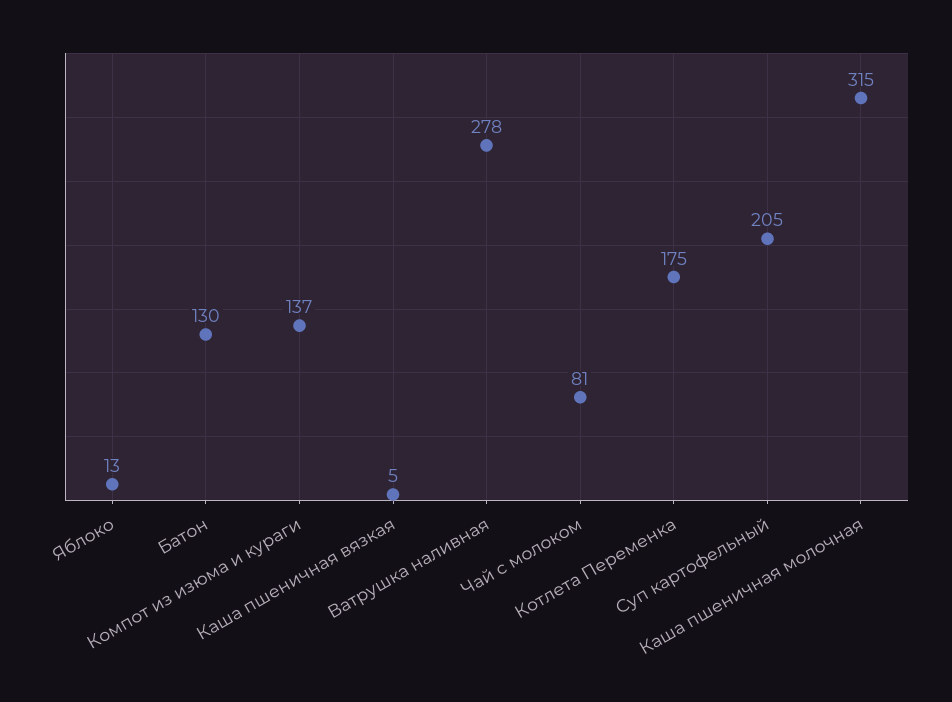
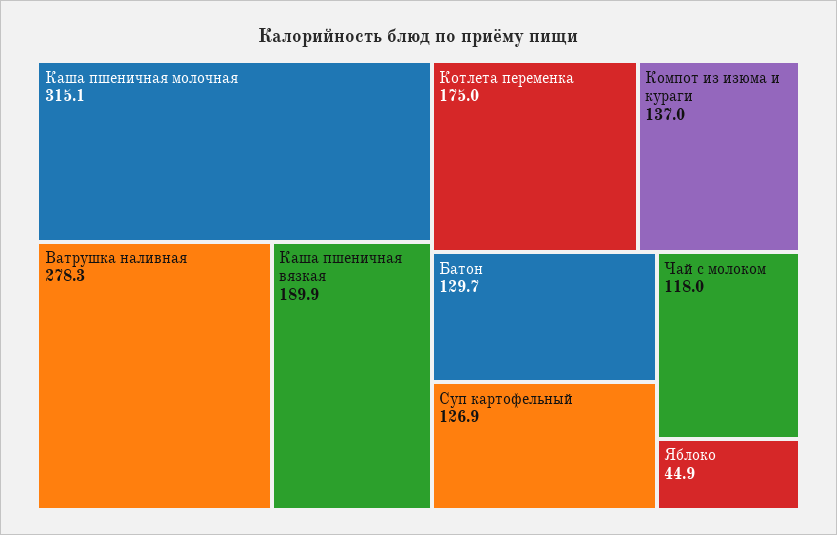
Яблоко: 13 -> 44.9
Каша пшеничная вязкая: 5 -> 189.9
Чай с молоком: 81 -> 118
Суп картофельный: 205 -> 126.9

